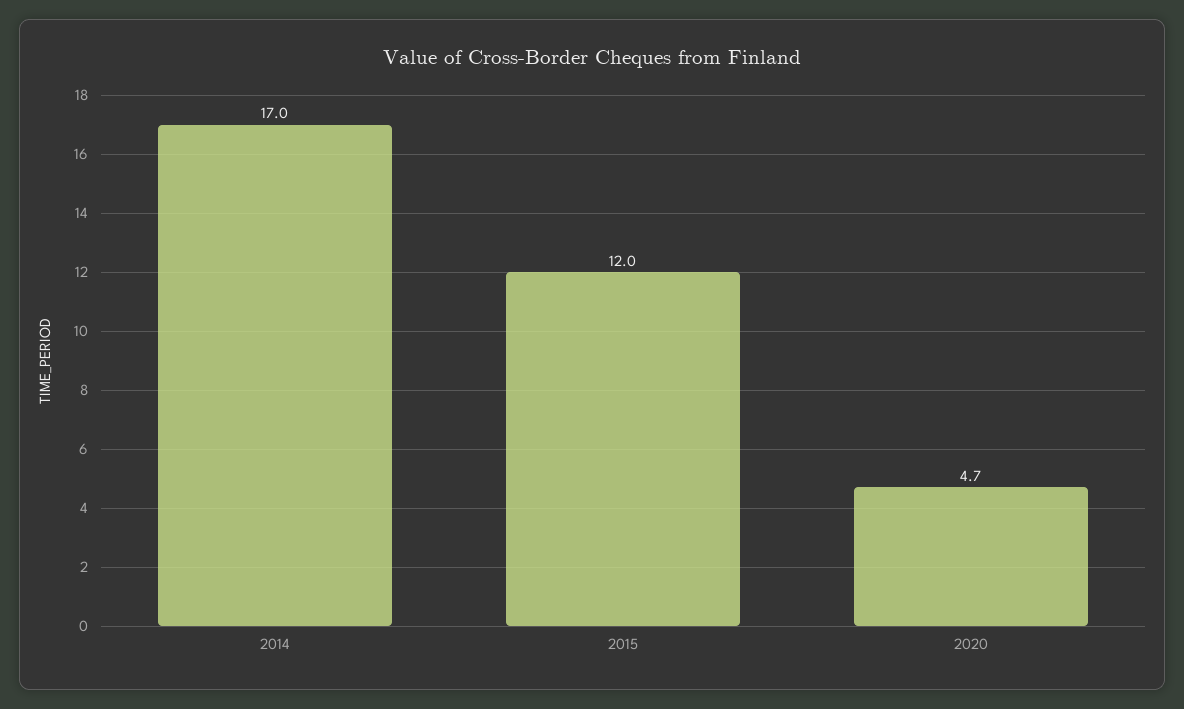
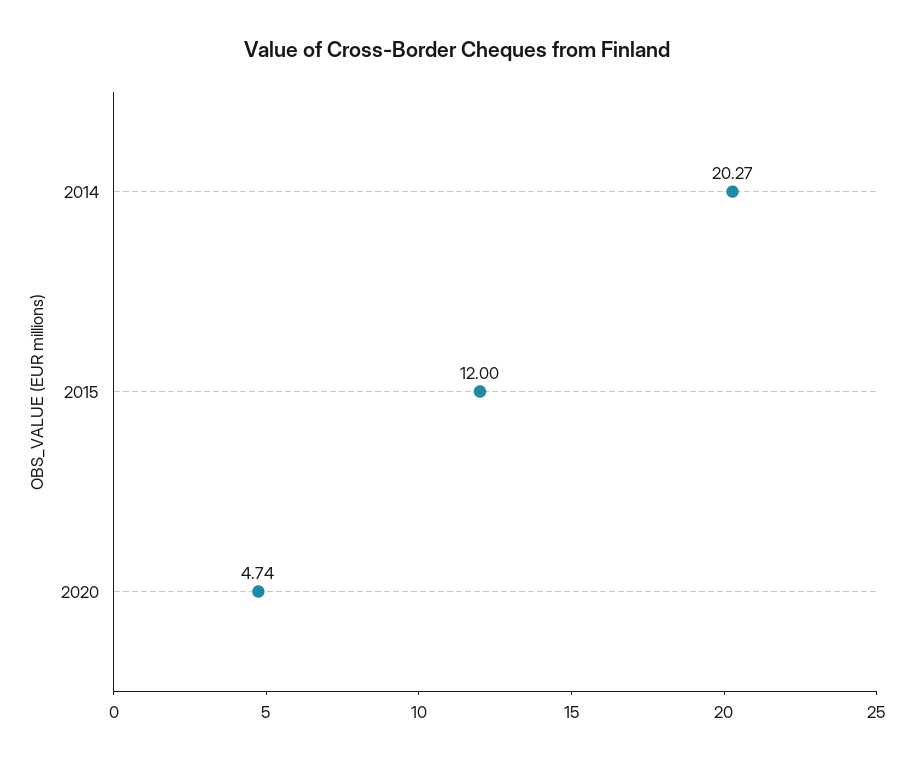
2014: 17 -> 20.27

